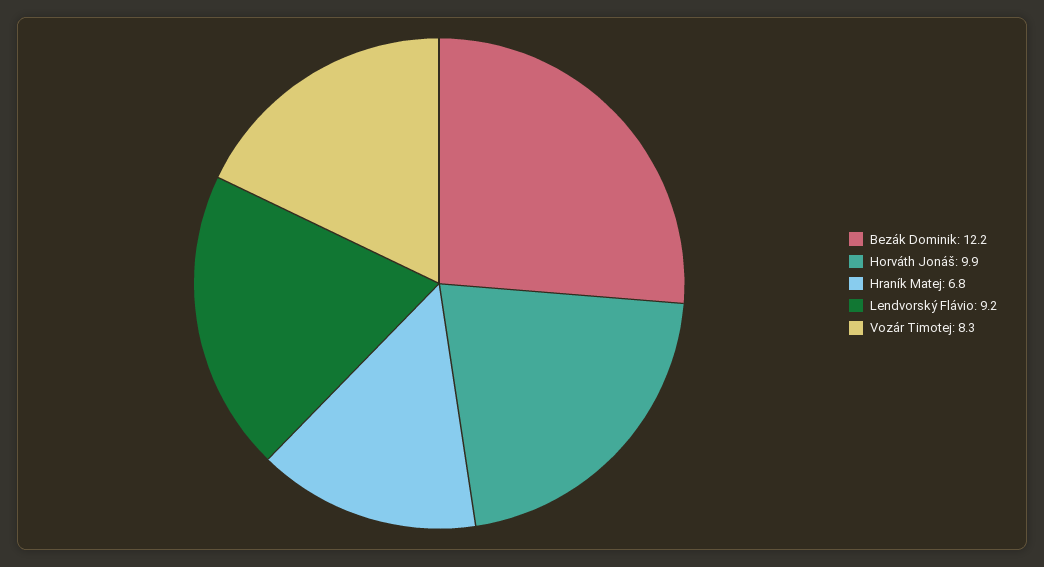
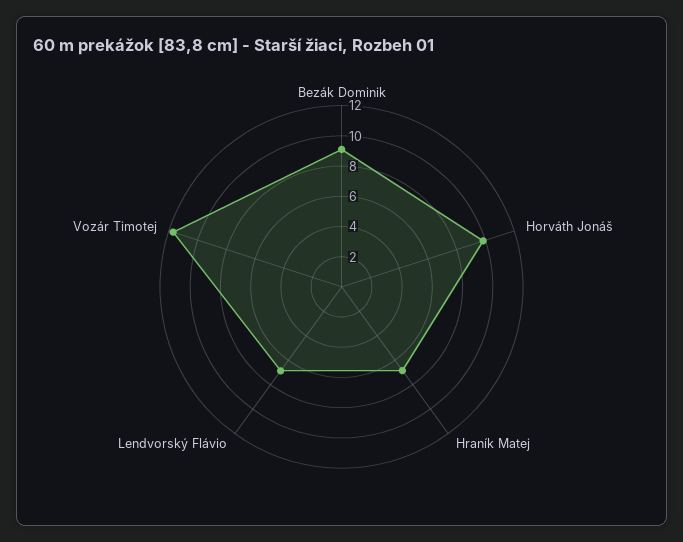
Bezák Dominik: 12.2 -> 9
Lendvorský Flávio: 9.2 -> 7
Vozár Timotej: 8.3 -> 12

